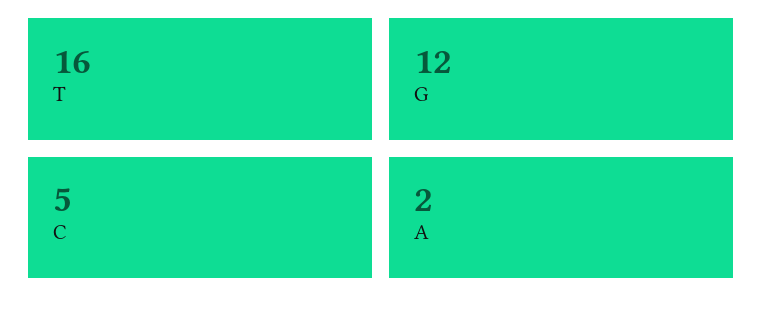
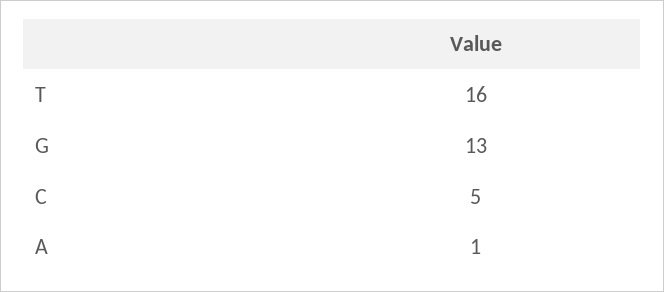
G: 12 -> 13
A: 2 -> 1

